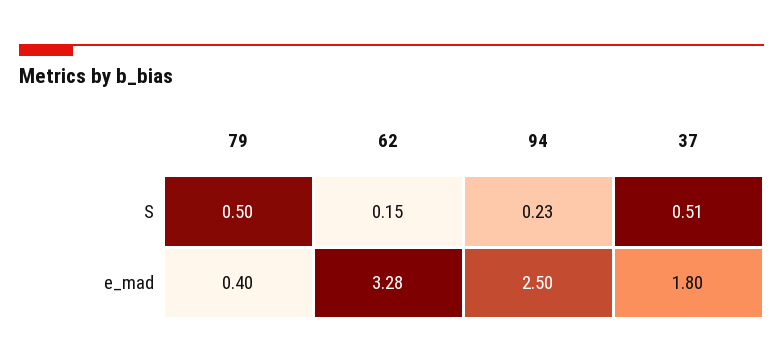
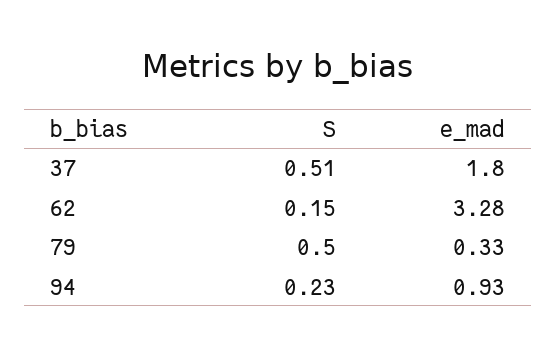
79, e_mad: 0.4 -> 0.33
94, e_mad: 2.5 -> 0.93

